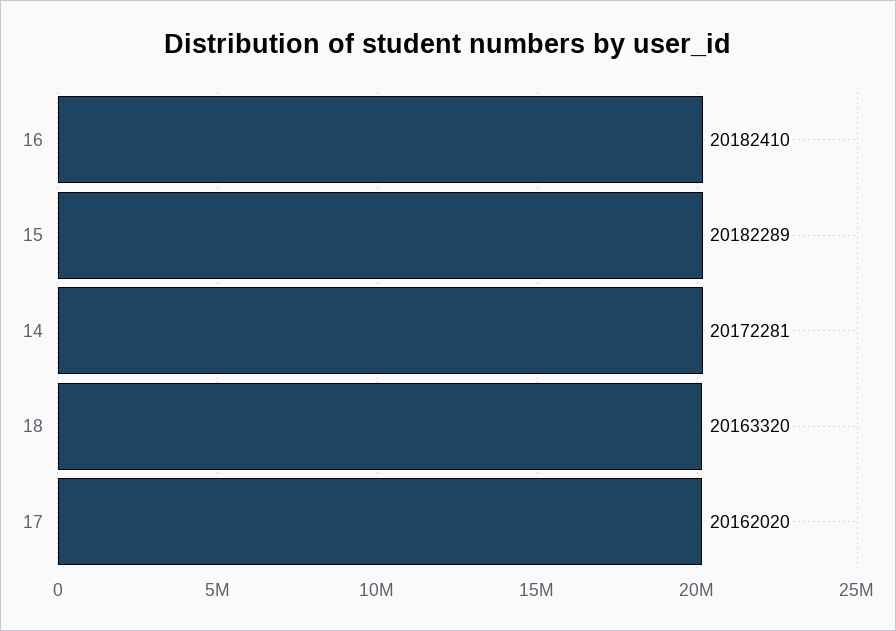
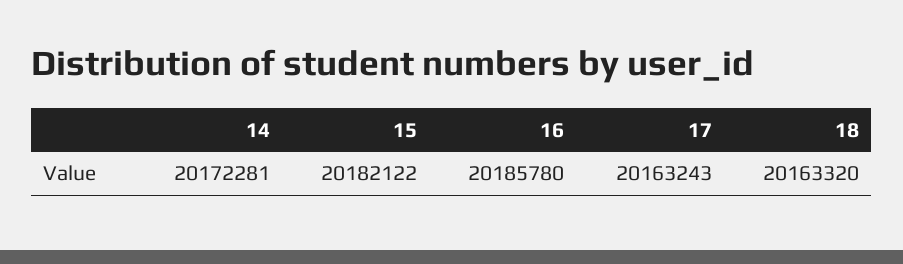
16: 20182410 -> 20185780
15: 20182289 -> 20182122
17: 20162020 -> 20163243

